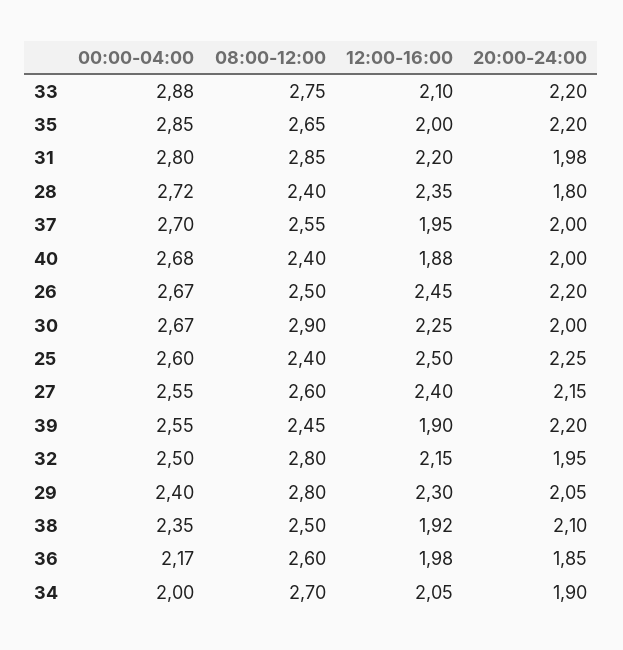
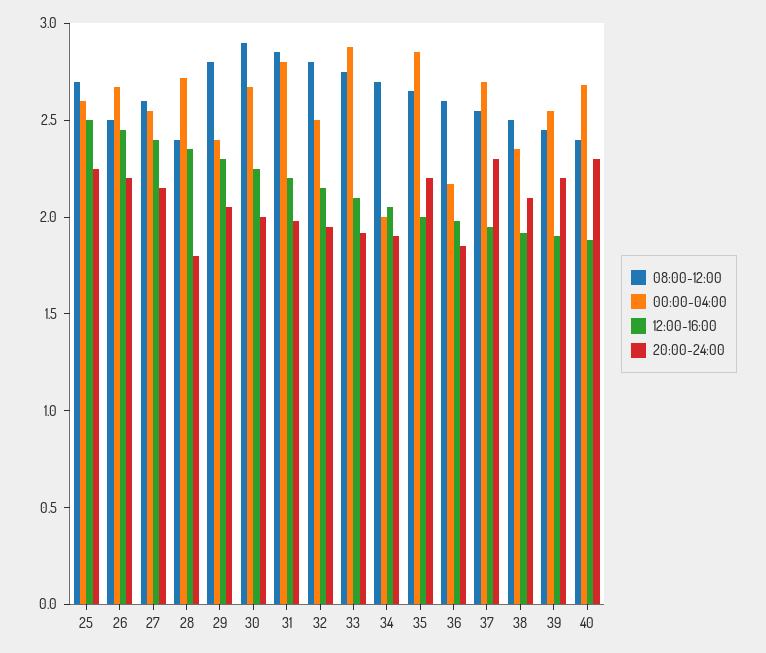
20:00-24:00, 33: 2.2 -> 1.9
20:00-24:00, 37: 2 -> 2.3
20:00-24:00, 40: 2 -> 2.3
08:00-12:00, 25: 2.4 -> 2.7

